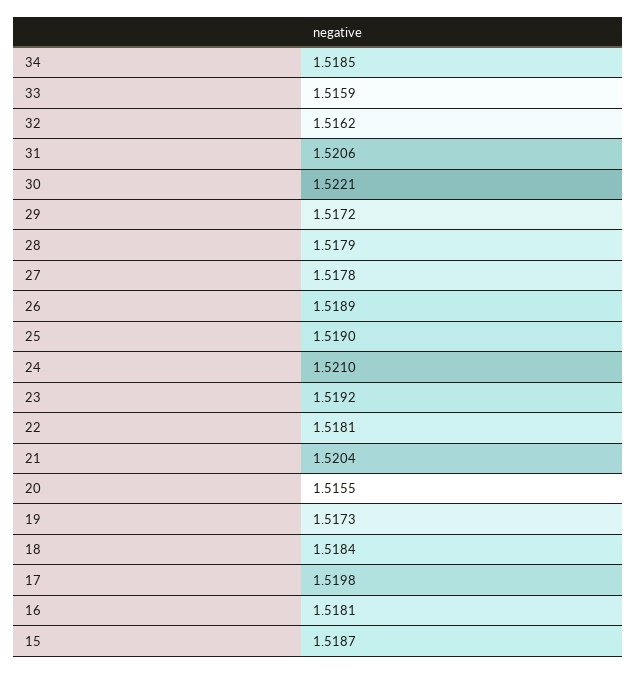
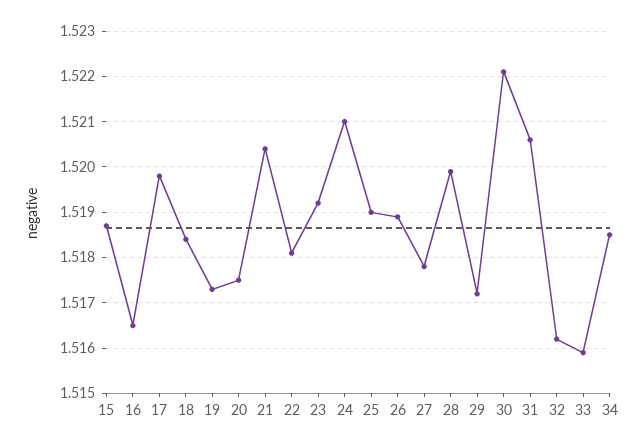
28: 1.5179 -> 1.52
20: 1.5155 -> 1.5175
16: 1.5181 -> 1.5165

